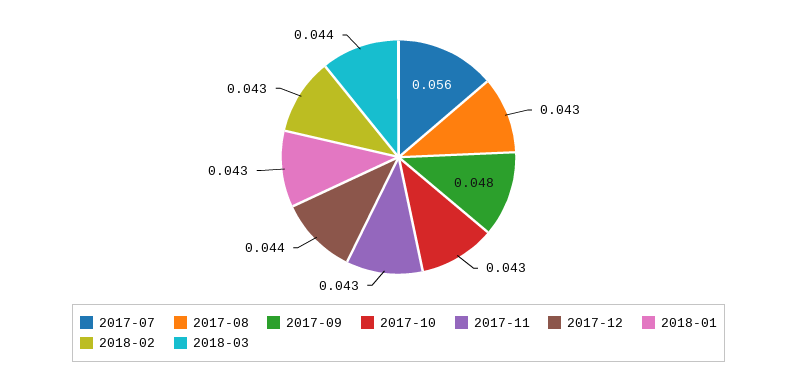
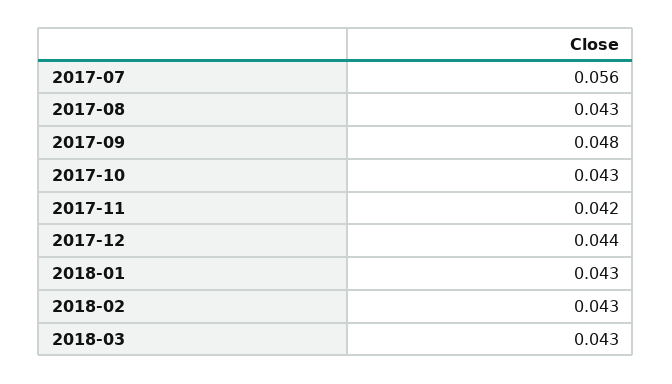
2017-11: 0.043 -> 0.042
2018-03: 0.044 -> 0.043

